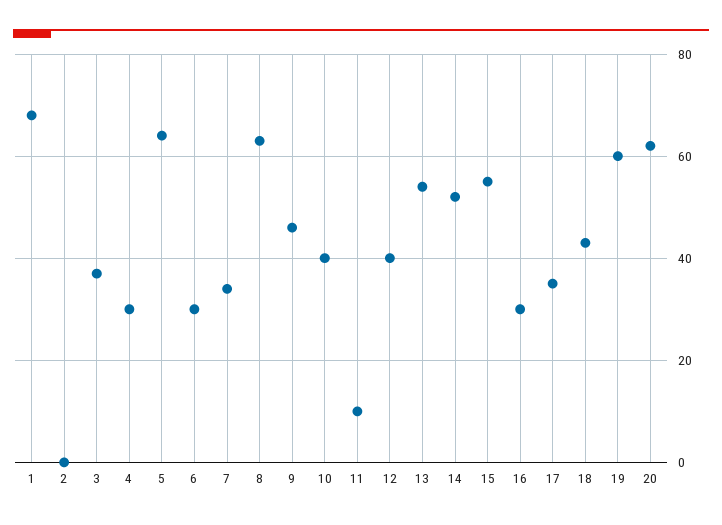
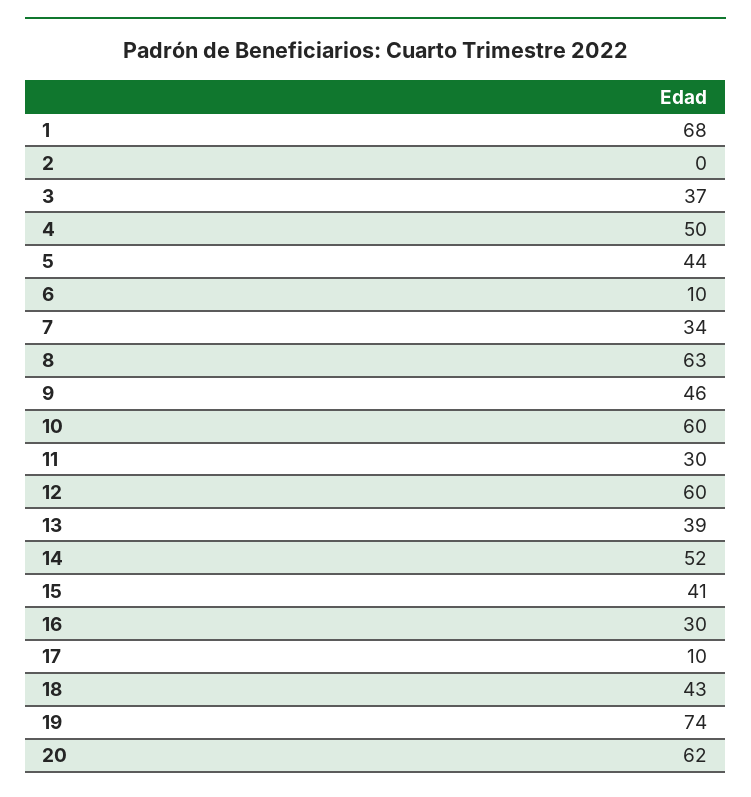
4: 30 -> 50
5: 65 -> 44
6: 30 -> 10
10: 40 -> 60
11: 10 -> 30
12: 40 -> 60
13: 55 -> 39
15: 55 -> 41
17: 35 -> 10
19: 60 -> 74

